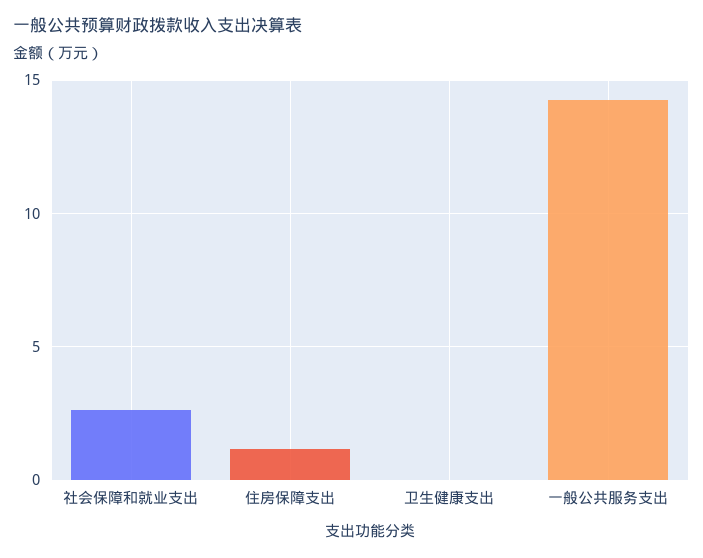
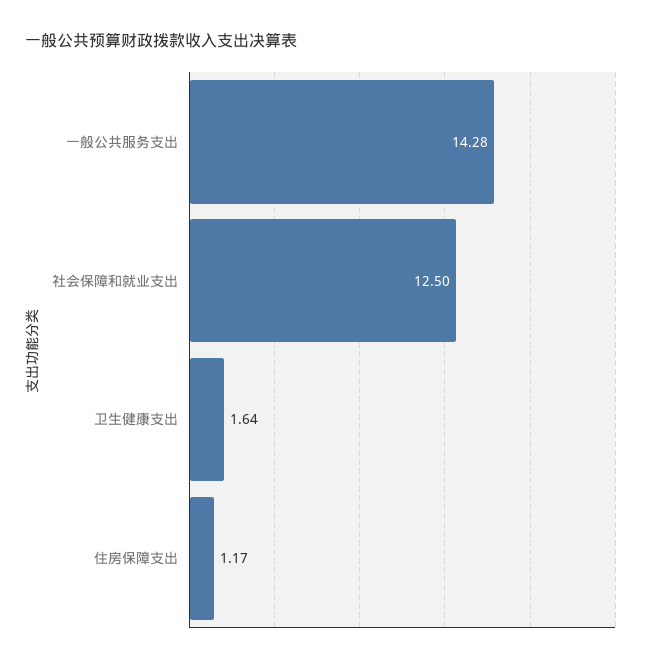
社会保障和就业支出: 2.5 -> 12.5
卫生健康支出: 0 -> 1.64

